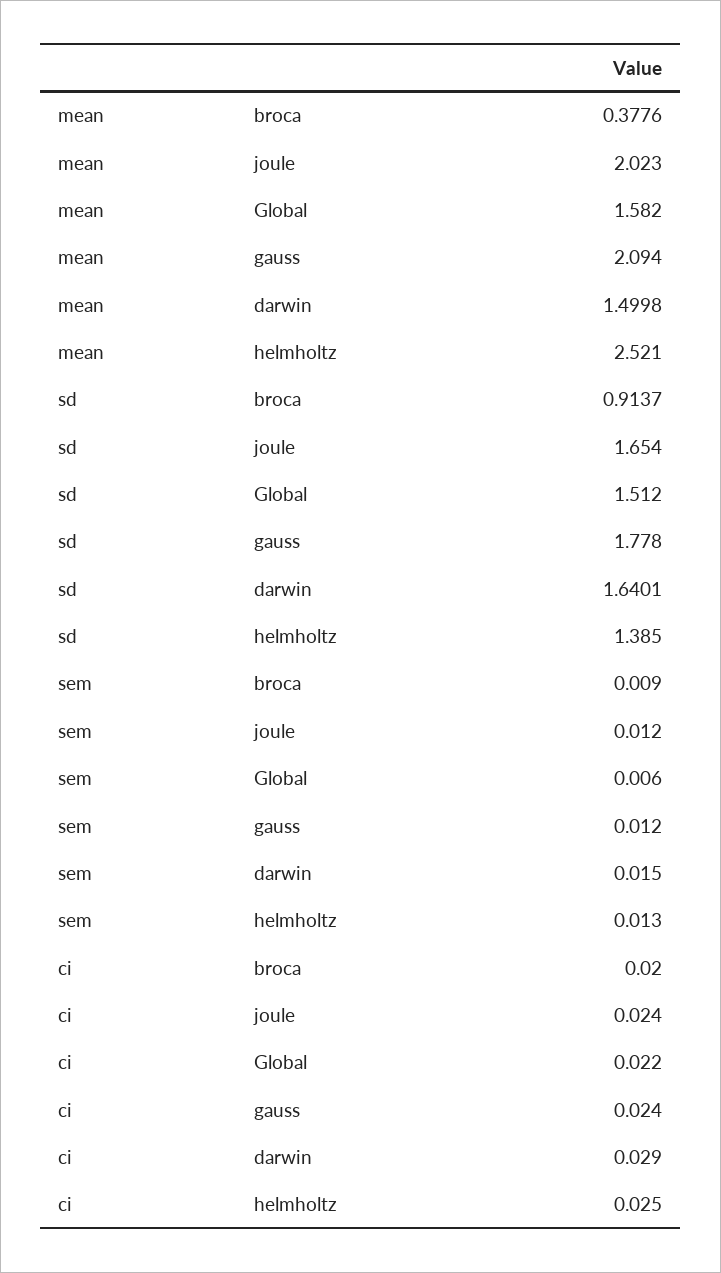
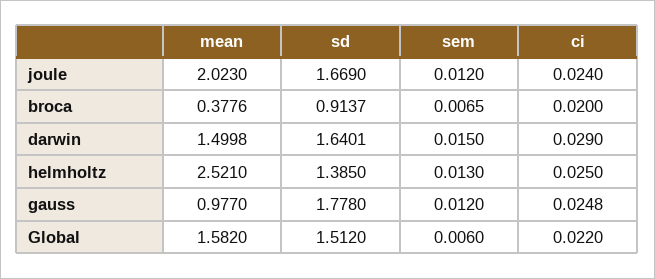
mean, gauss: 2.094 -> 0.977
sd, joule: 1.654 -> 1.669
sem, broca: 0.009 -> 0.0065
ci, gauss: 0.024 -> 0.0248

